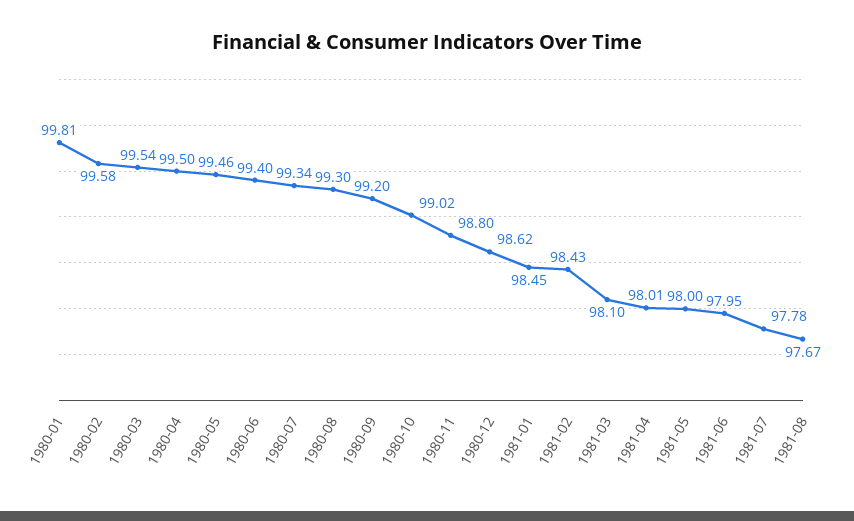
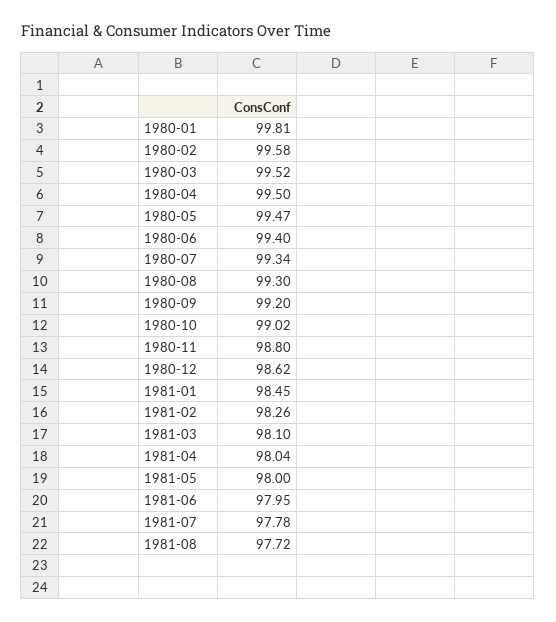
1980-03: 99.54 -> 99.52
1980-05: 99.46 -> 99.47
1981-02: 98.43 -> 98.26
1981-04: 98.01 -> 98.04
1981-08: 97.67 -> 97.72

